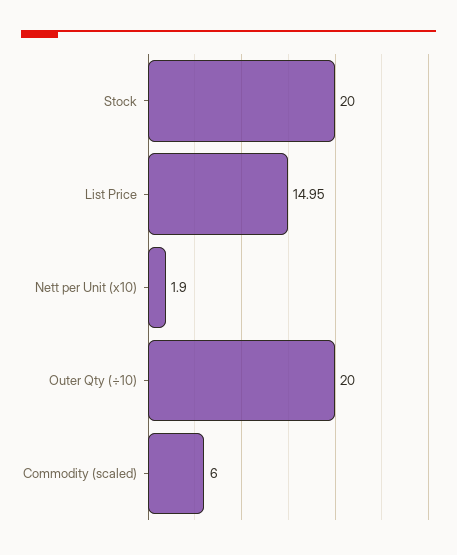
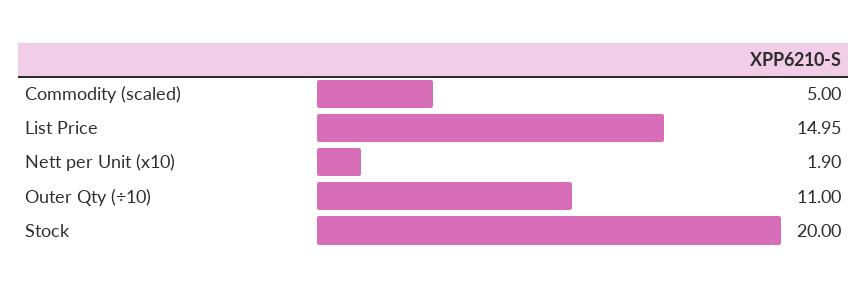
Outer Qty (÷10): 20 -> 11
Commodity (scaled): 6 -> 5

